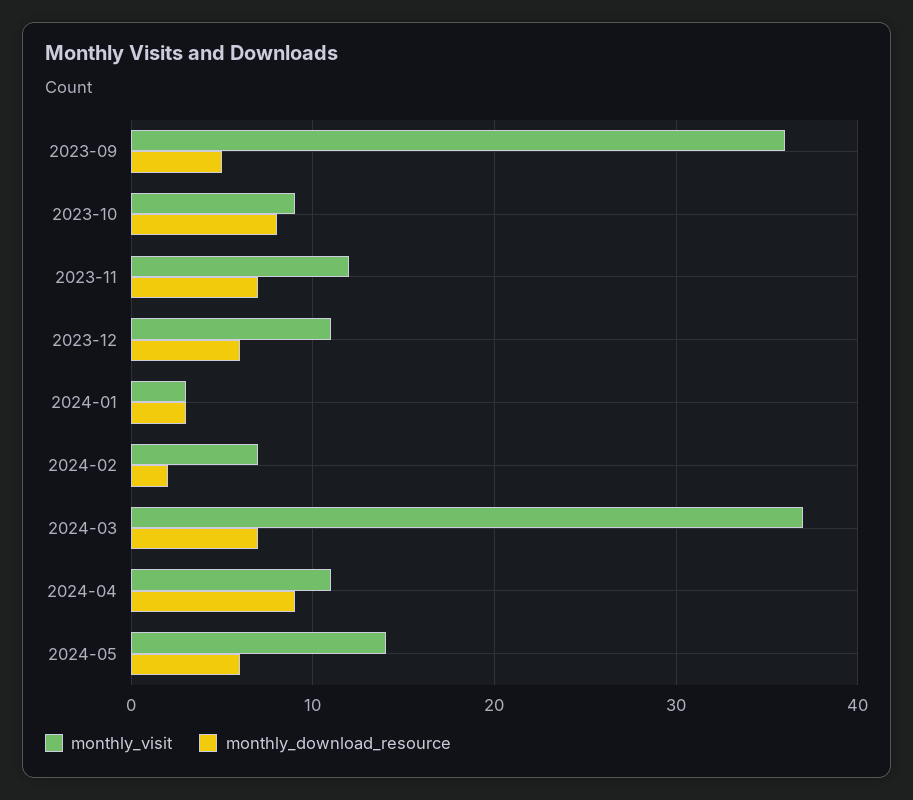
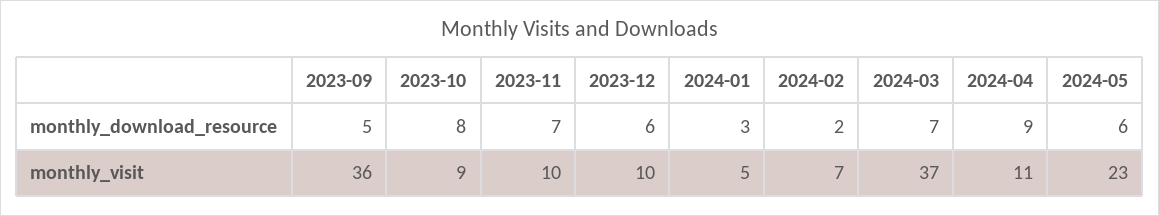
monthly_visit, 2023-11: 12 -> 10
monthly_visit, 2023-12: 11 -> 10
monthly_visit, 2024-01: 3 -> 5
monthly_visit, 2024-05: 14 -> 23

